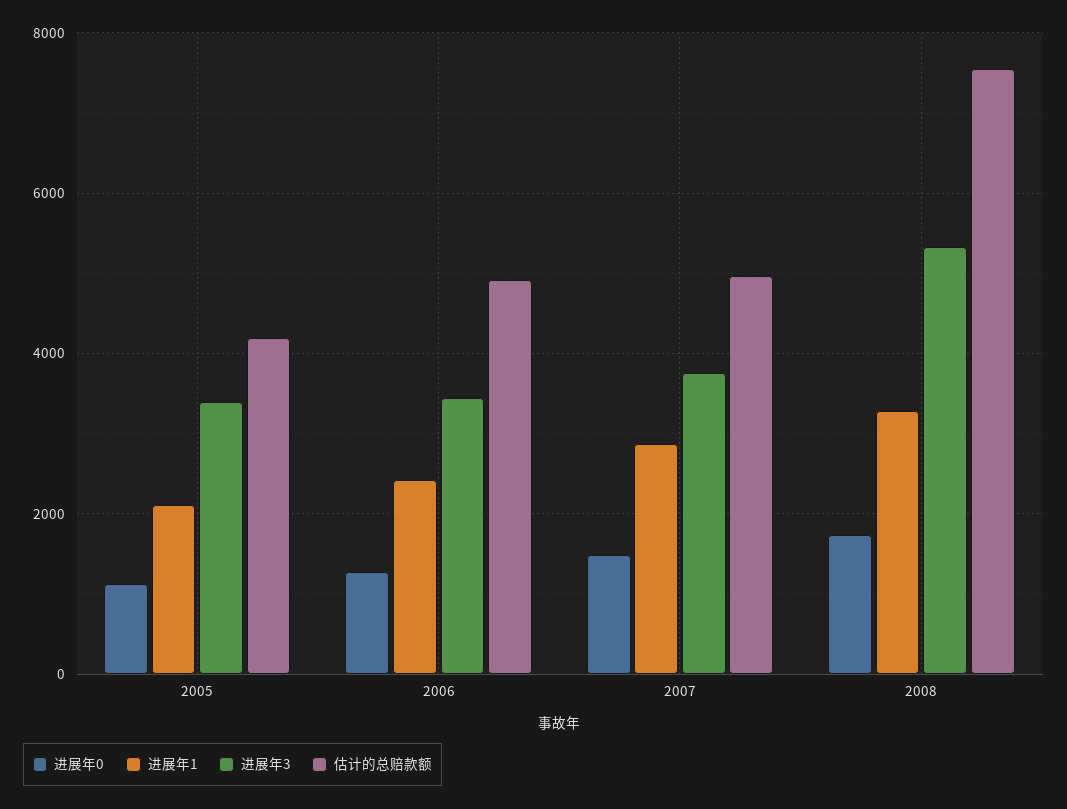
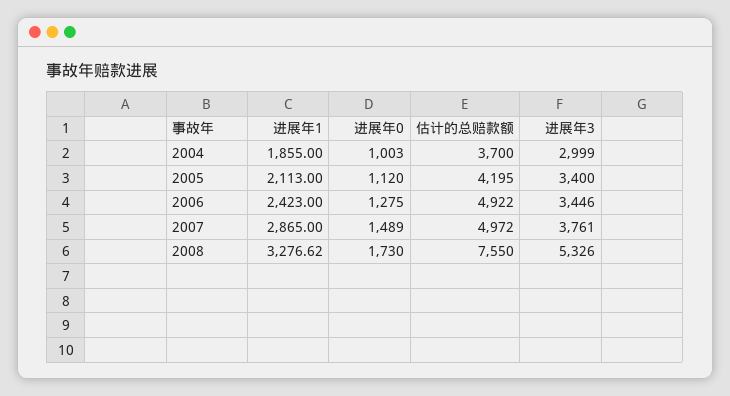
进展年1, 2004: none -> 1855
进展年0, 2004: none -> 1003
估计的总赔款额, 2004: none -> 3700
进展年3, 2004: none -> 2999

